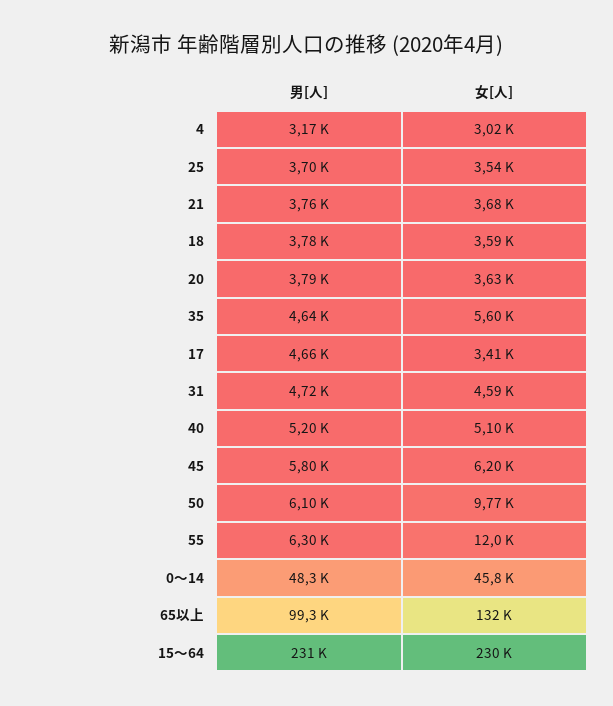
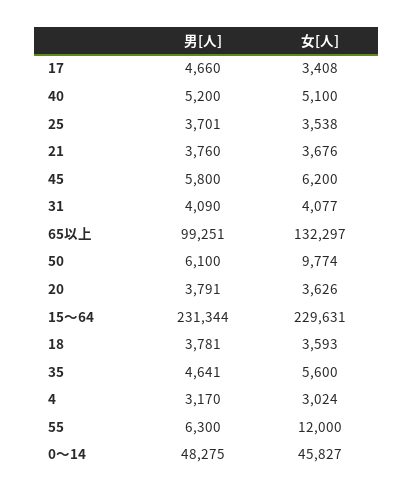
男[人], 31: 4720 -> 4090
女[人], 31: 4590 -> 4077

